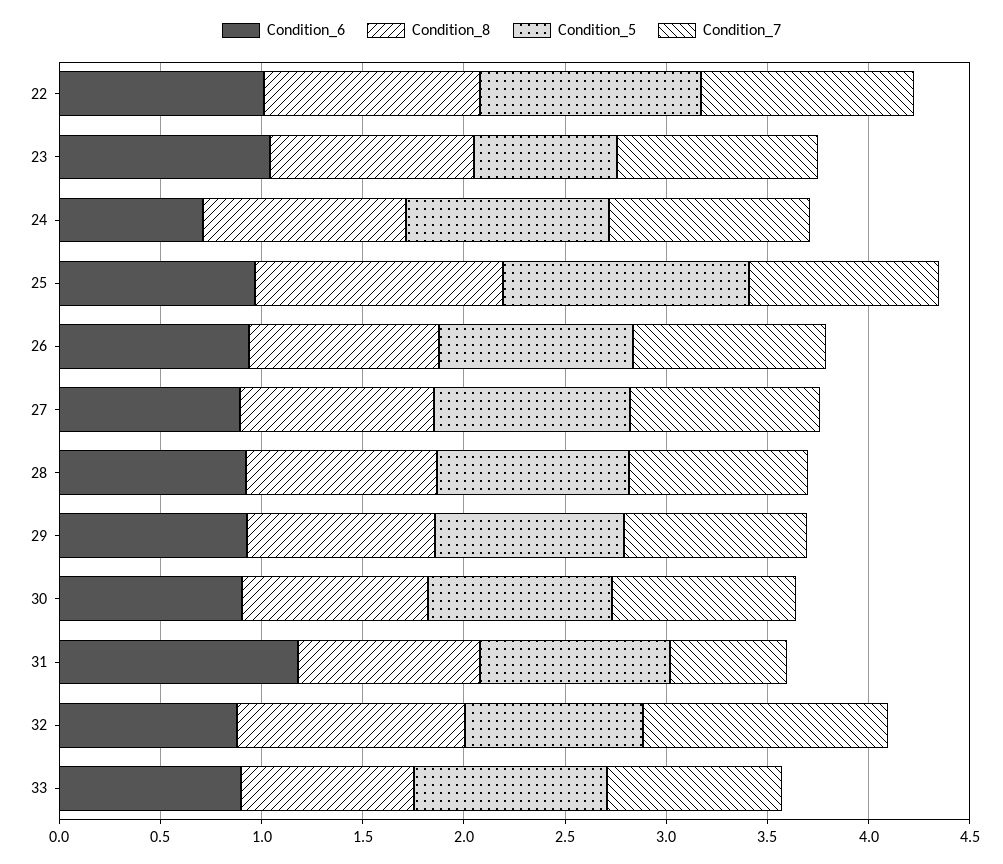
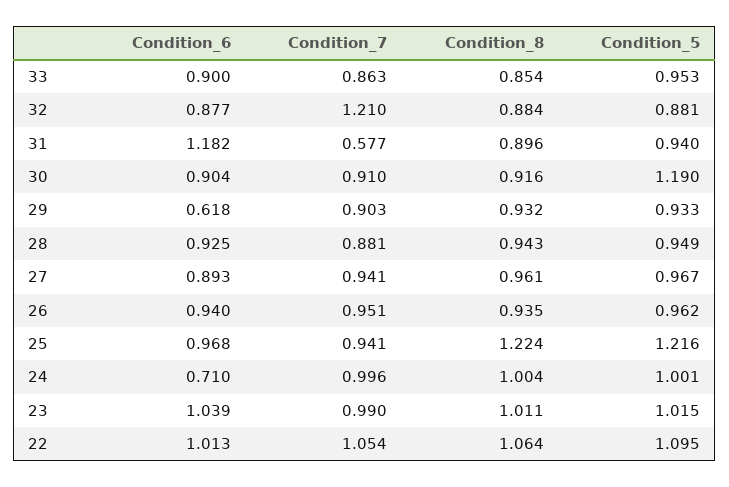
Condition_5, 23: 0.7 -> 1.015
Condition_6, 29: 0.9 -> 0.618
Condition_5, 30: 0.9 -> 1.19
Condition_8, 32: 1.1 -> 0.884

